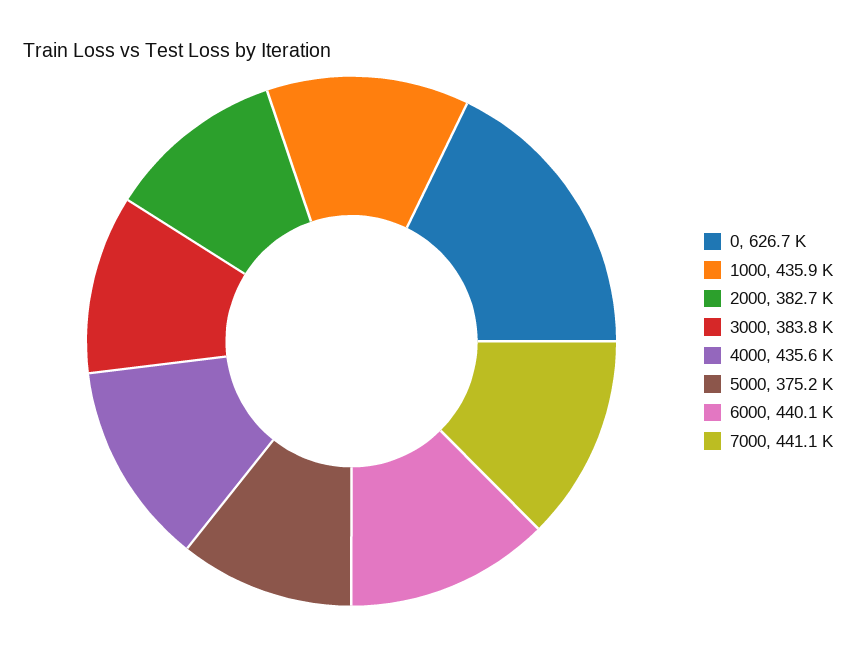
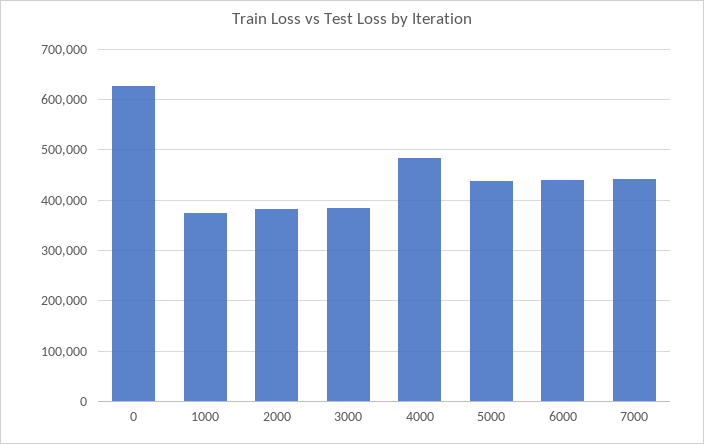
1000: 435900 -> 380000
4000: 435600 -> 480000
5000: 375200 -> 440000

